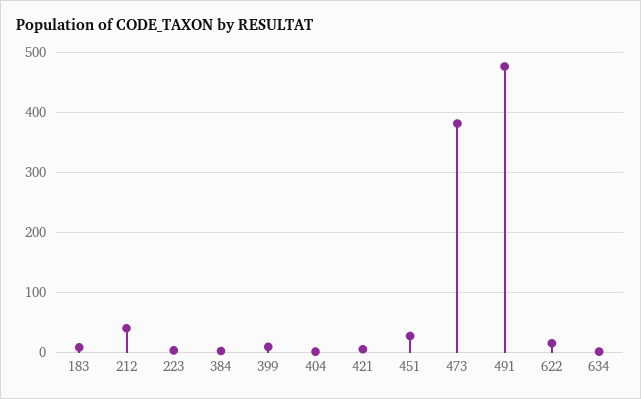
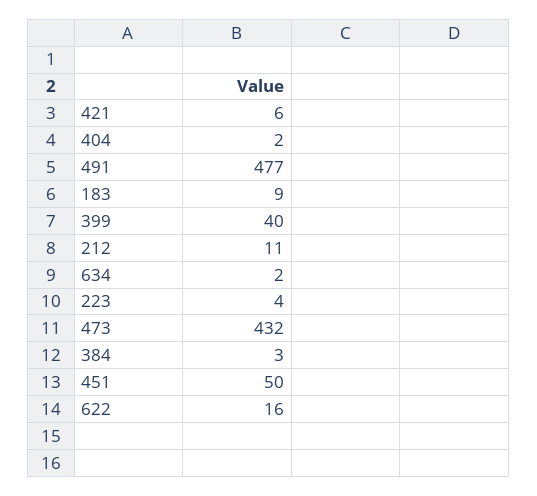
212: 40 -> 11
399: 10 -> 40
451: 30 -> 50
473: 380 -> 432

